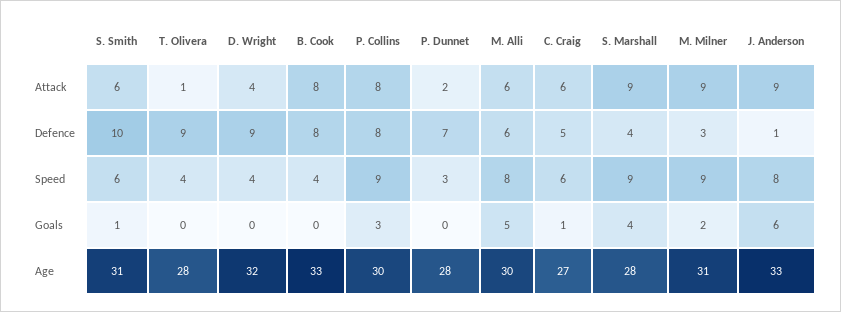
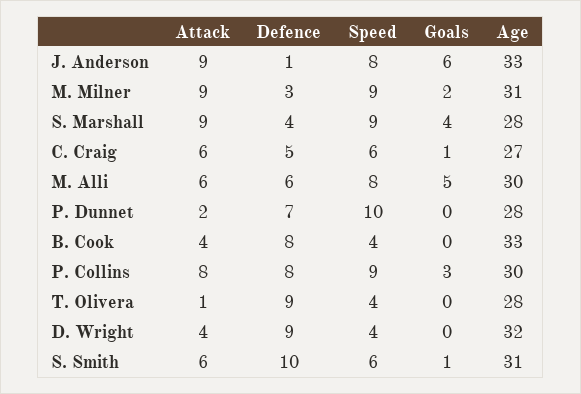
B. Cook, Attack: 8 -> 4
P. Dunnet, Speed: 3 -> 10

